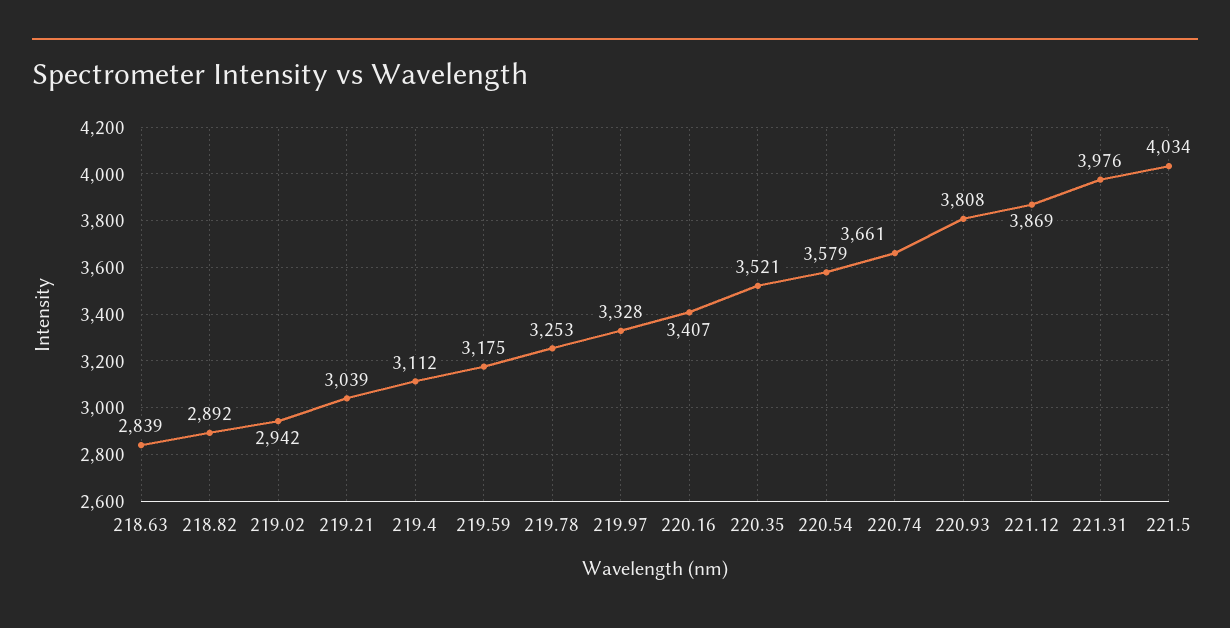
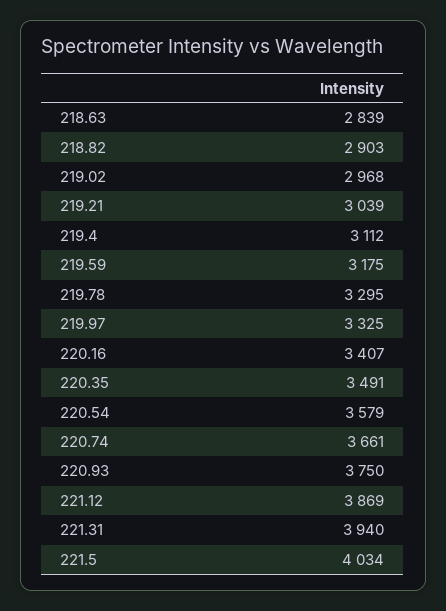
218.82: 2892 -> 2903
219.02: 2942 -> 2968
219.78: 3253 -> 3295
219.97: 3328 -> 3325
220.35: 3521 -> 3491
220.93: 3808 -> 3750
221.31: 3976 -> 3940

